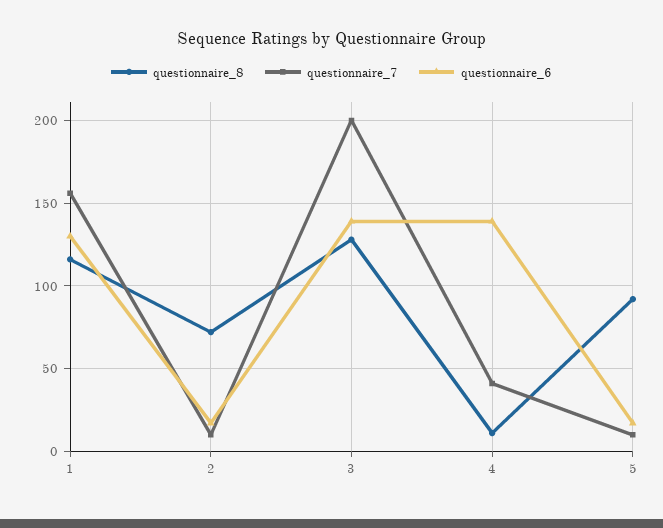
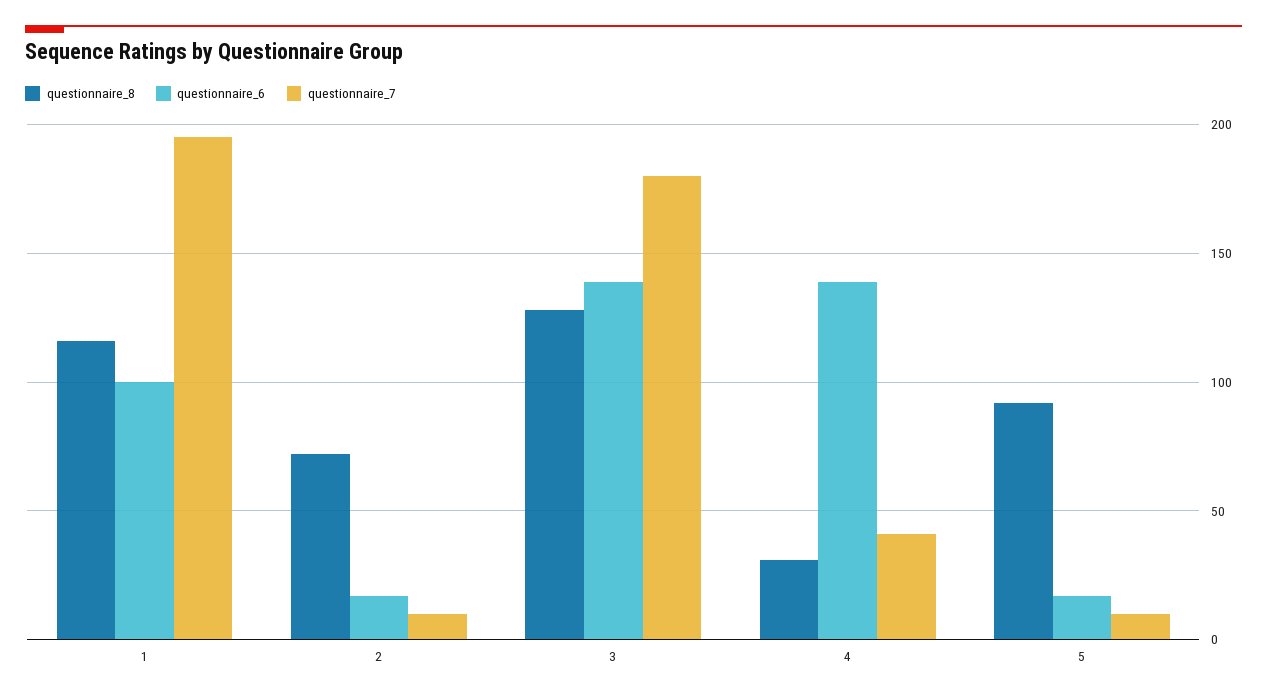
questionnaire_7, 1: 155 -> 195
questionnaire_6, 1: 130 -> 100
questionnaire_7, 3: 200 -> 180
questionnaire_8, 4: 10 -> 30

